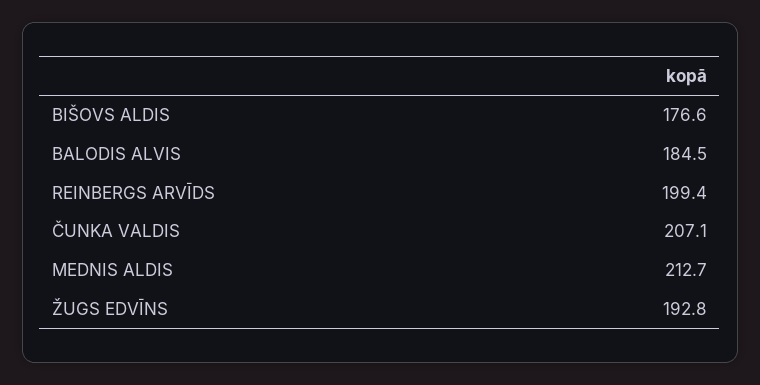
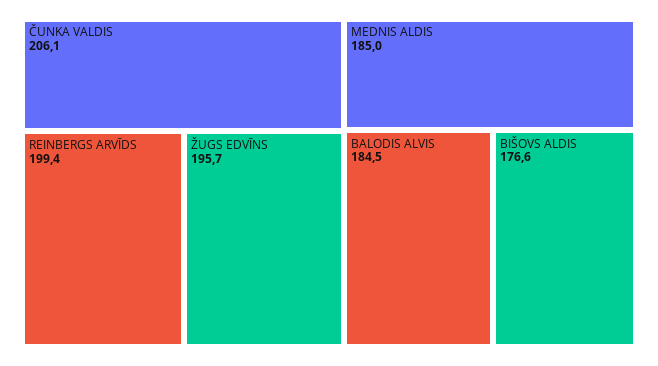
ČUNKA VALDIS: 207.1 -> 206.1
MEDNIS ALDIS: 212.7 -> 185
ŽUGS EDVĪNS: 192.8 -> 195.7

